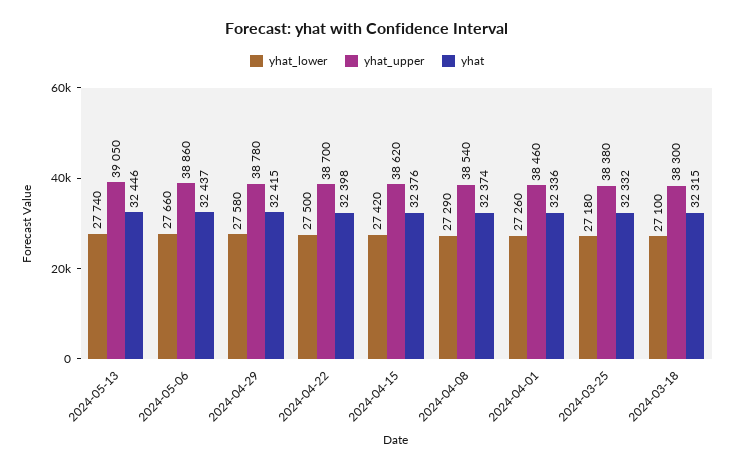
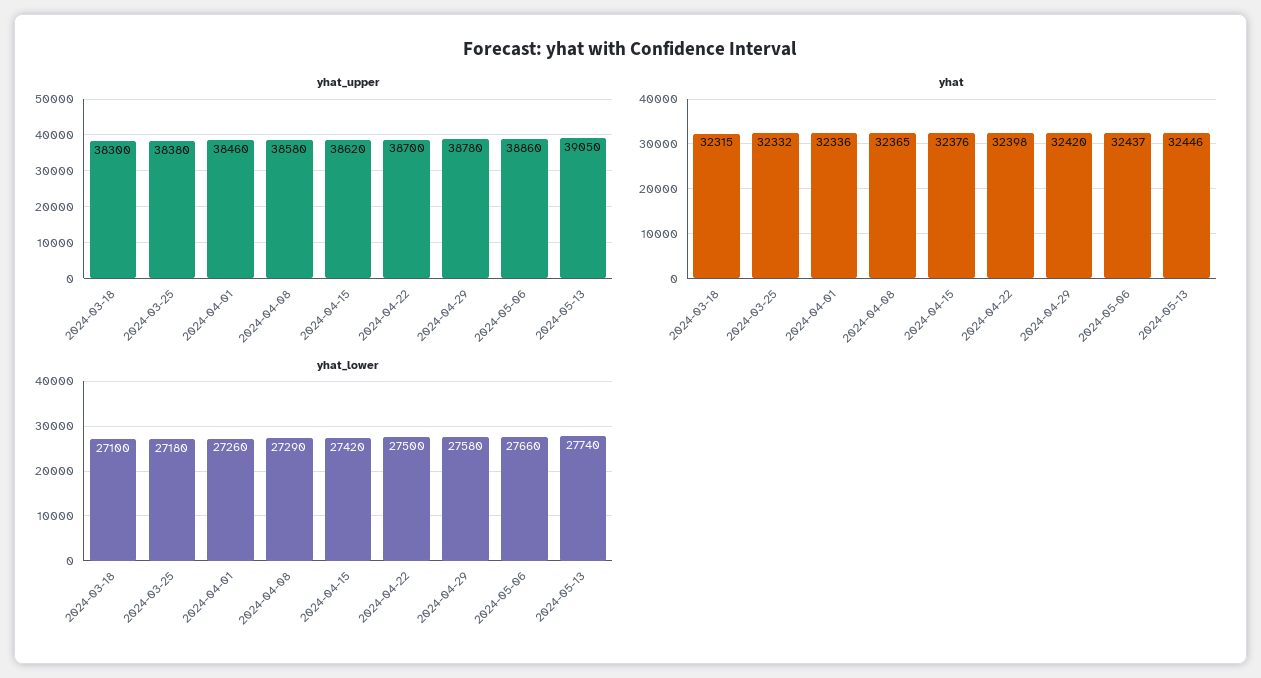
yhat, 2024-04-29: 32415 -> 32420
yhat_upper, 2024-04-08: 38540 -> 38580
yhat, 2024-04-08: 32374 -> 32365

